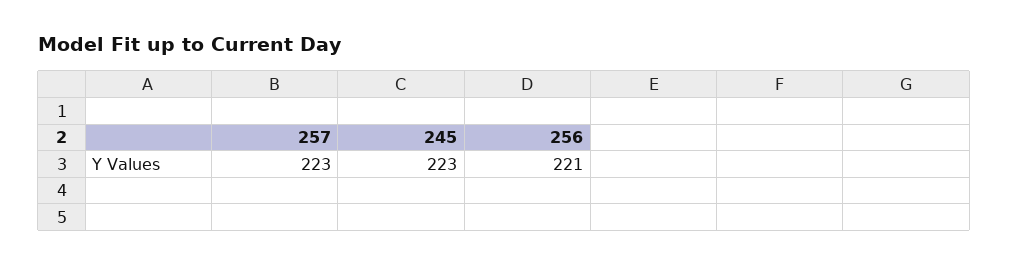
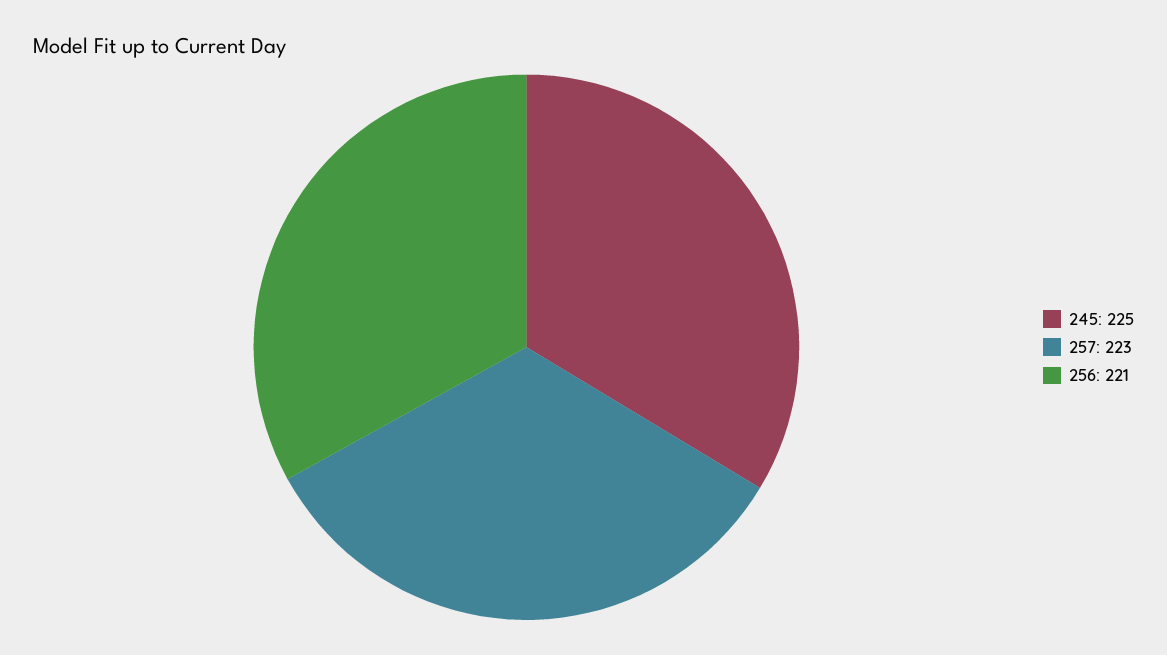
245: 223 -> 225

